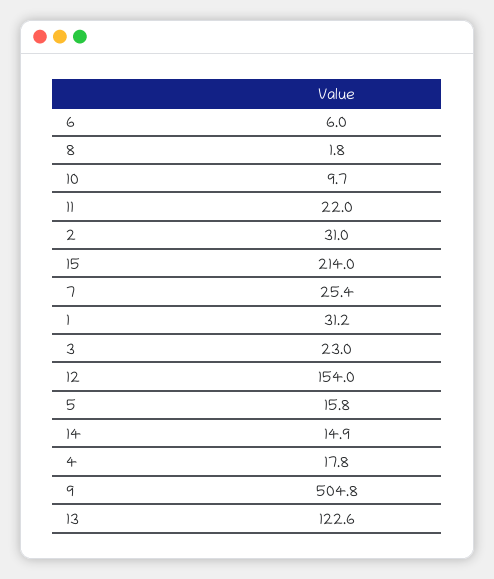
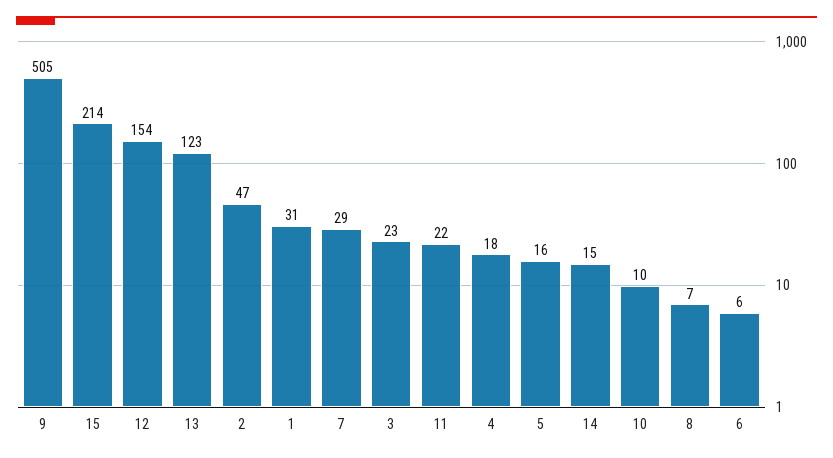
8: 1.8 -> 7
2: 31 -> 47
7: 25.4 -> 29

